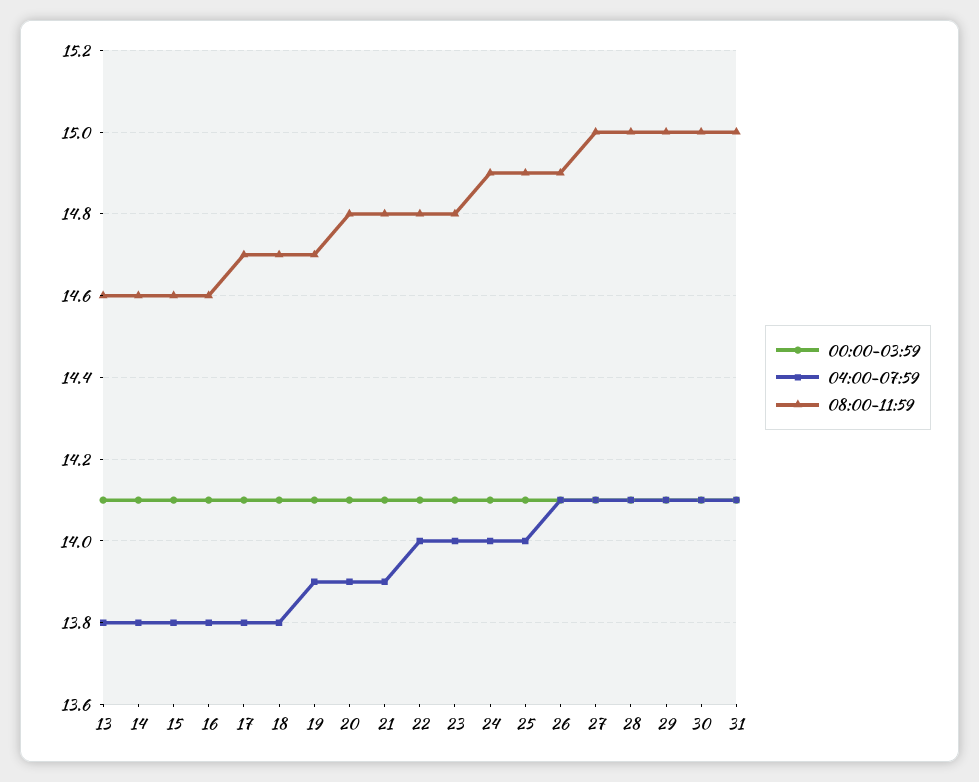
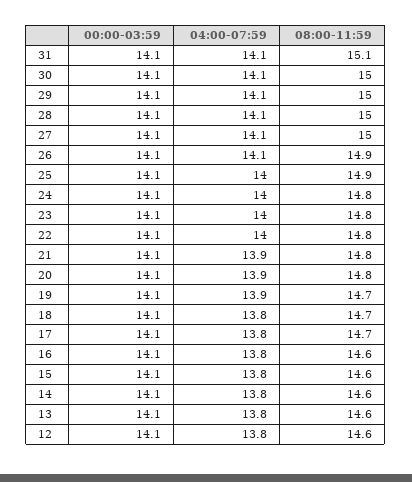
08:00-11:59, 24: 14.9 -> 14.8
08:00-11:59, 31: 15 -> 15.1
00:00-03:59, 12: none -> 14.1
04:00-07:59, 12: none -> 13.8
08:00-11:59, 12: none -> 14.6

